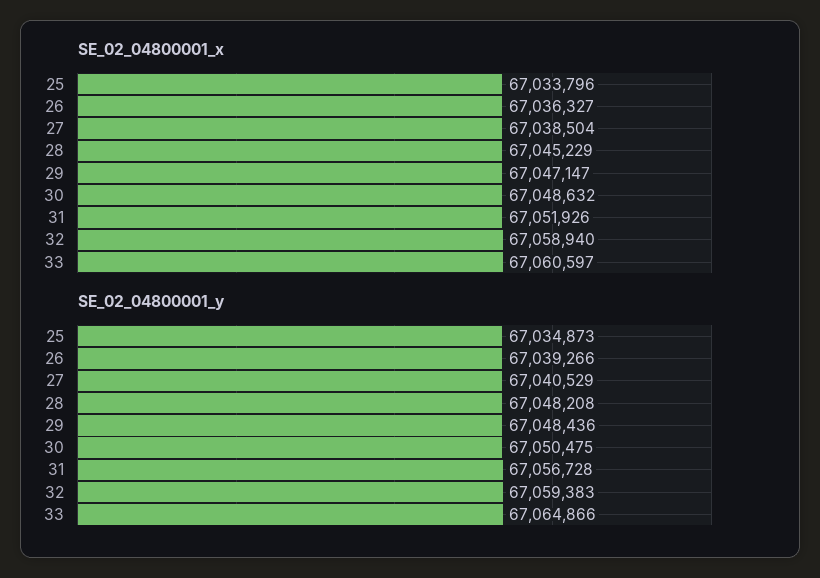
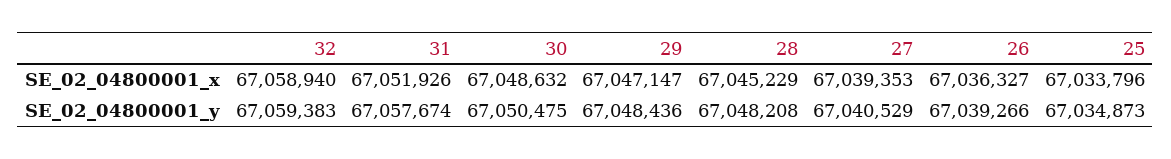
SE_02_04800001_x, 27: 67038504 -> 67039353
SE_02_04800001_x, 33: 67060597 -> none
SE_02_04800001_y, 31: 67056728 -> 67057674
SE_02_04800001_y, 33: 67064866 -> none

